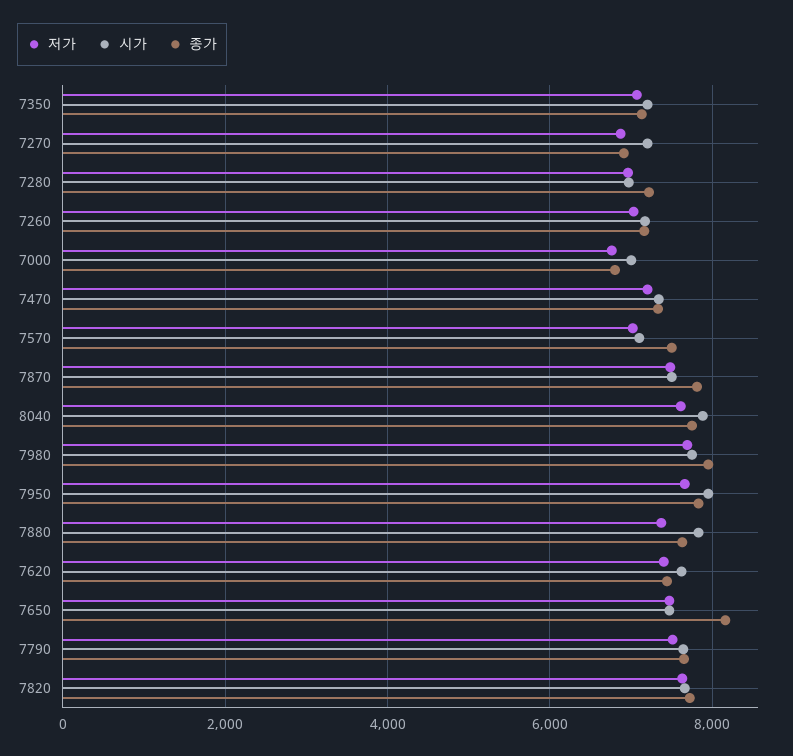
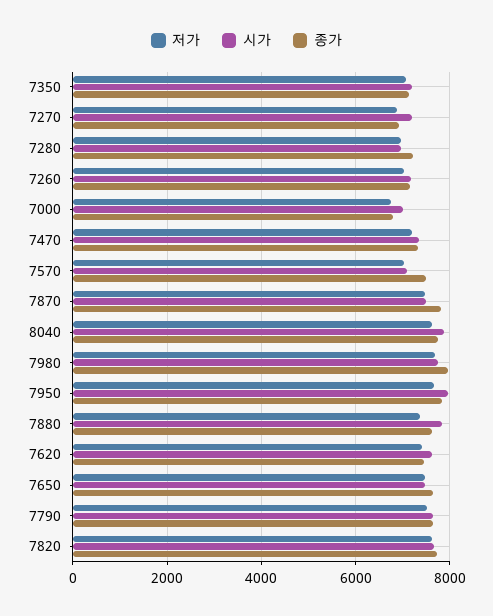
종가, 7650: 8200 -> 7600

